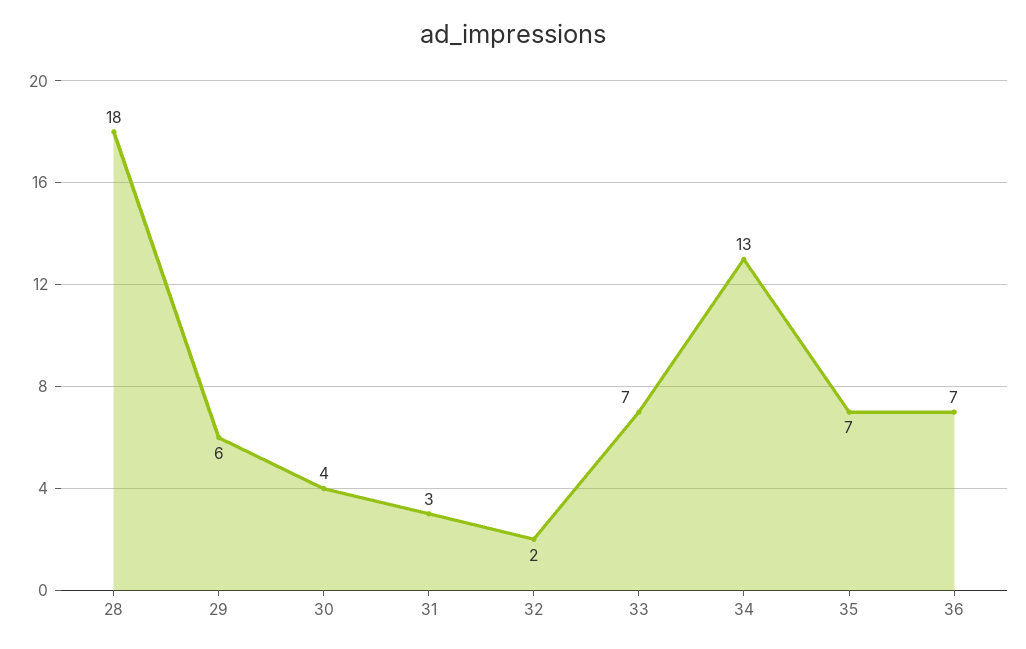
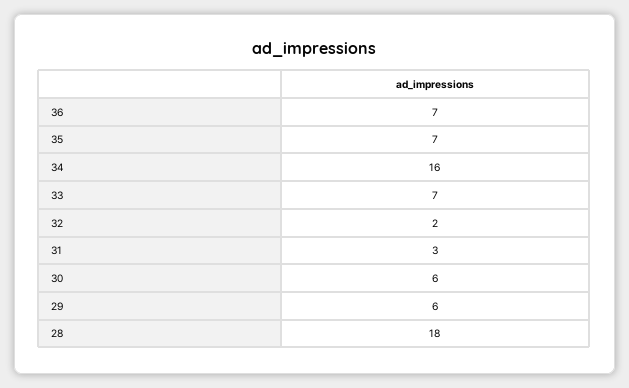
30: 4 -> 6
34: 13 -> 16

